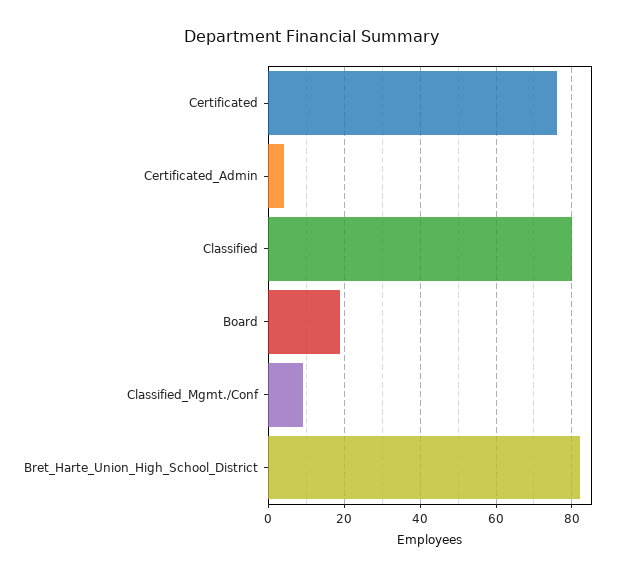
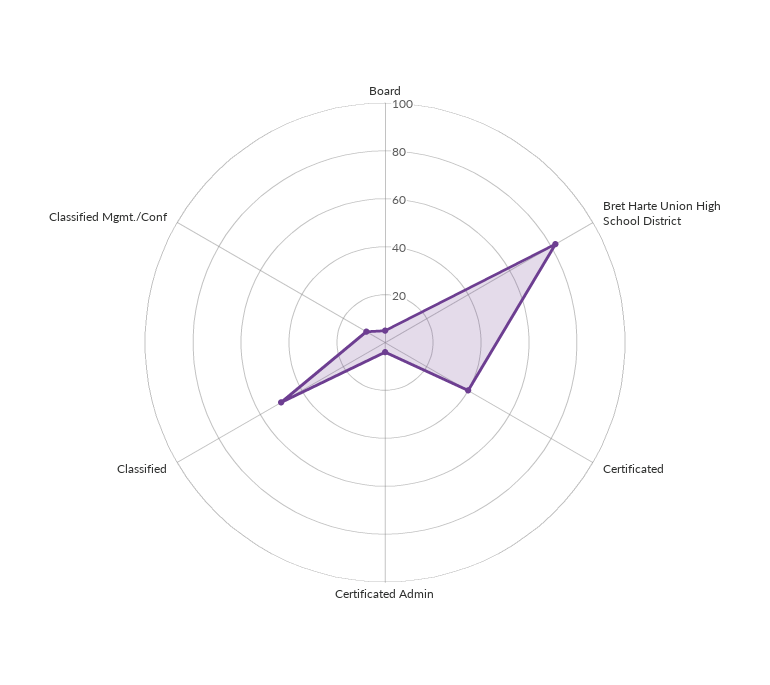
Certificated: 75 -> 40
Classified: 80 -> 50
Board: 20 -> 5

